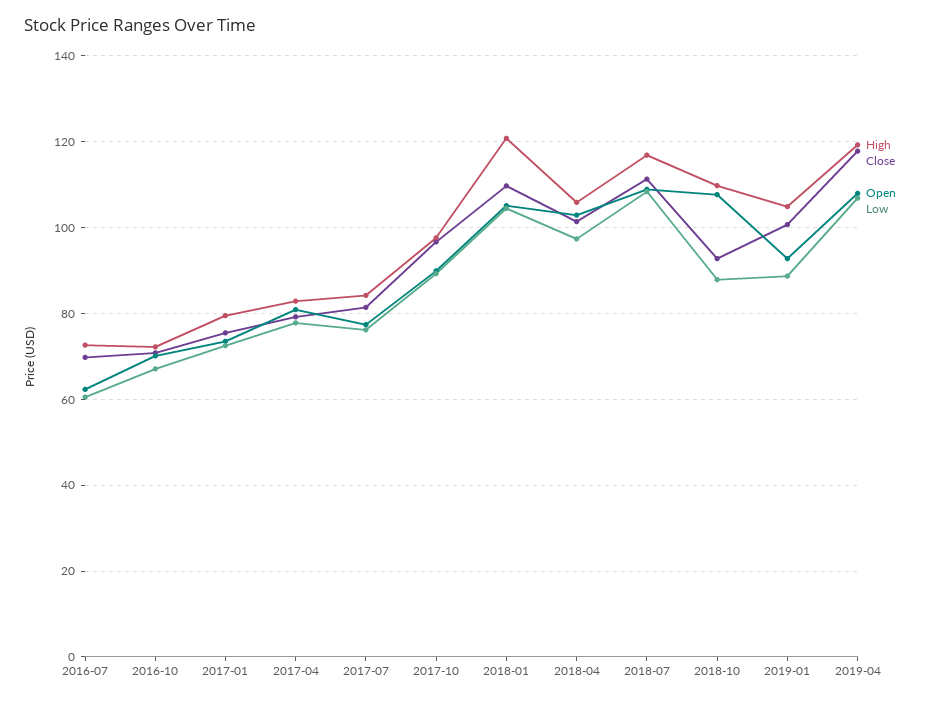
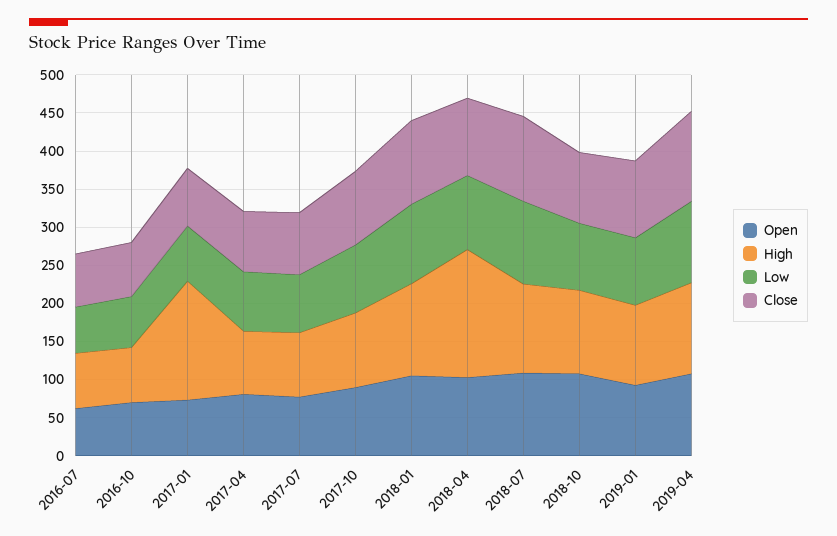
High, 2017-01: 80 -> 150
High, 2018-04: 106 -> 175

